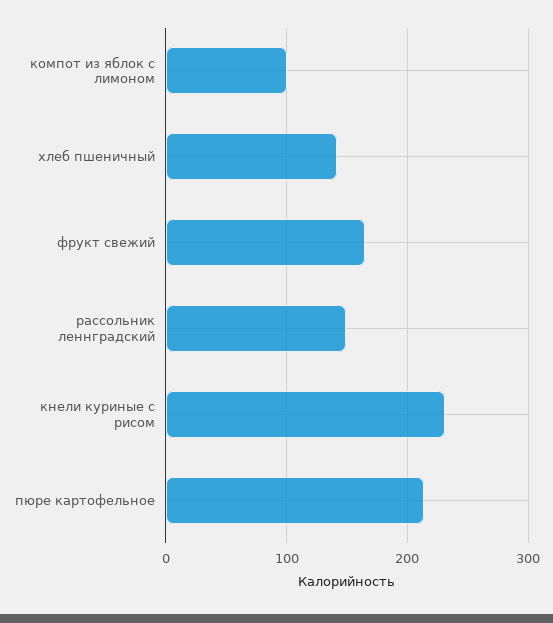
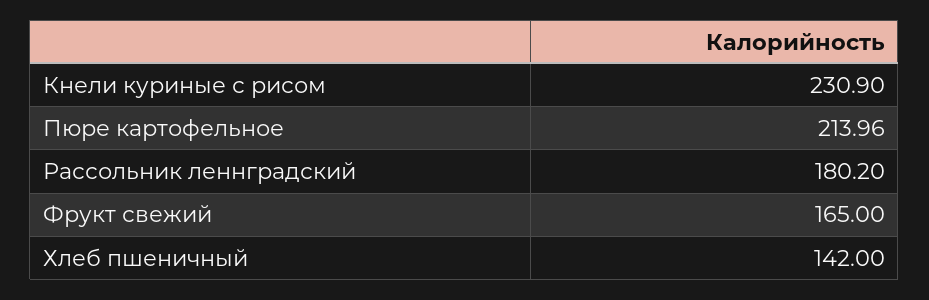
компот из яблок с лимоном: 100 -> none
рассольник леннградский: 150 -> 180.2

